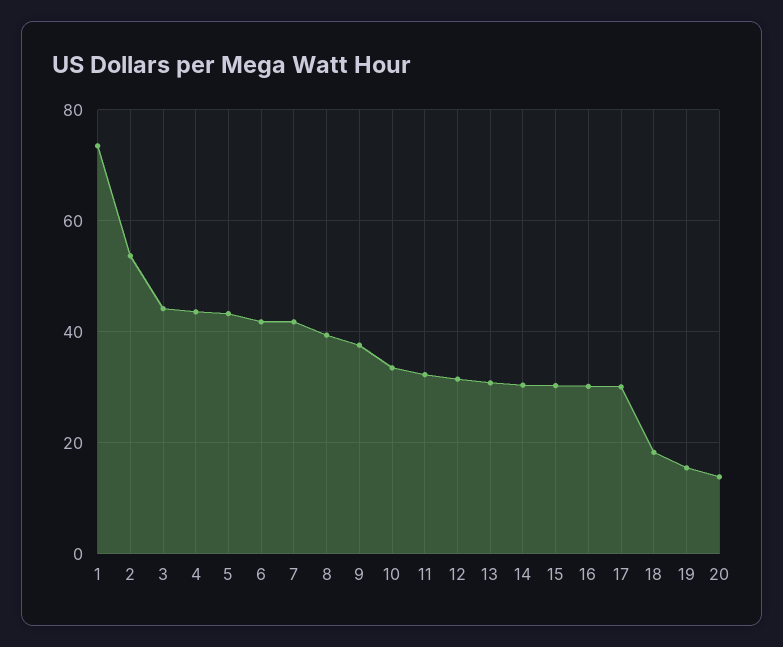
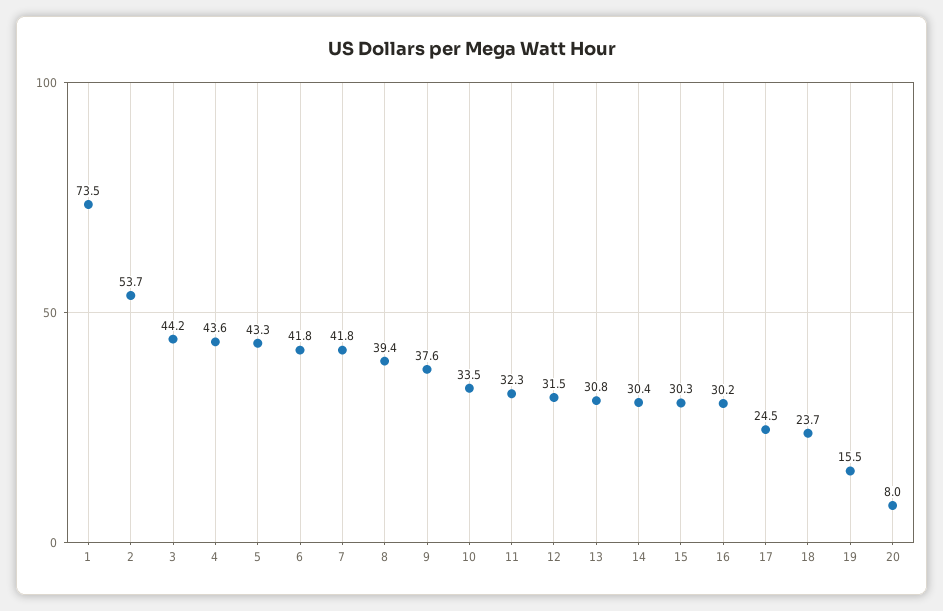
17: 30 -> 24.5
18: 18 -> 23.7
20: 14 -> 8

